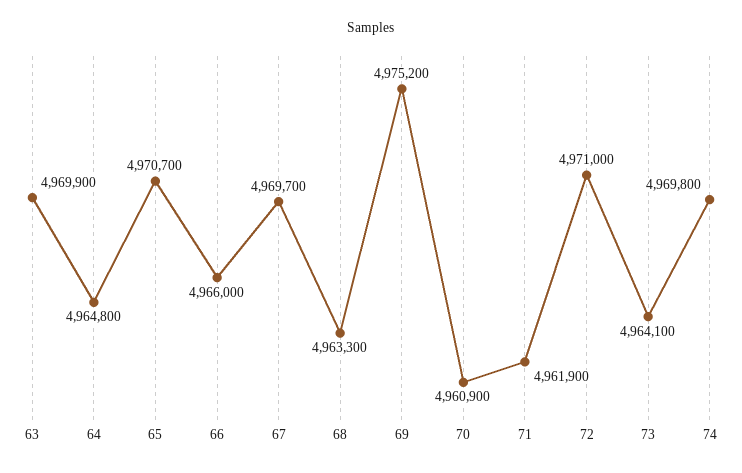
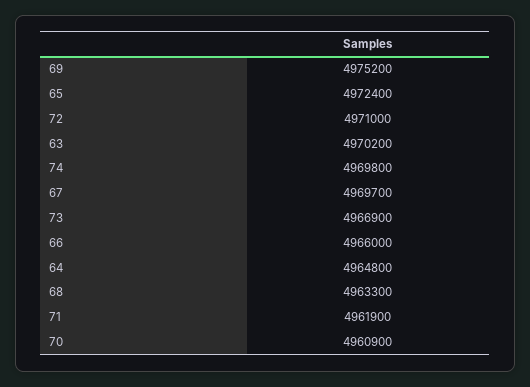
63: 4969900 -> 4970200
65: 4970700 -> 4972400
73: 4964100 -> 4966900

